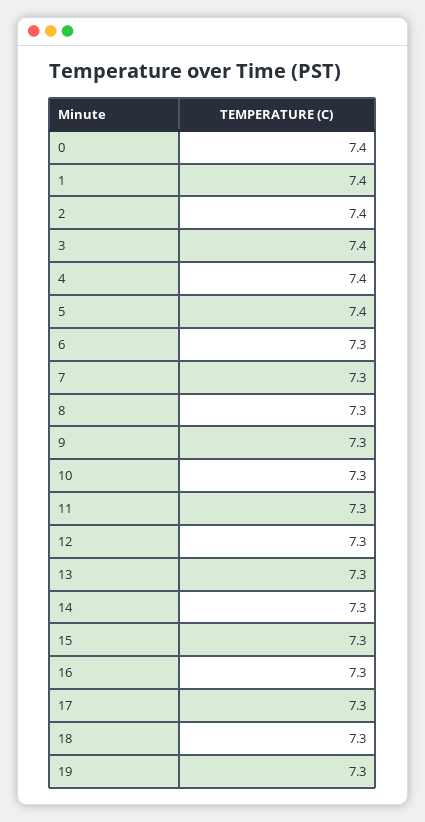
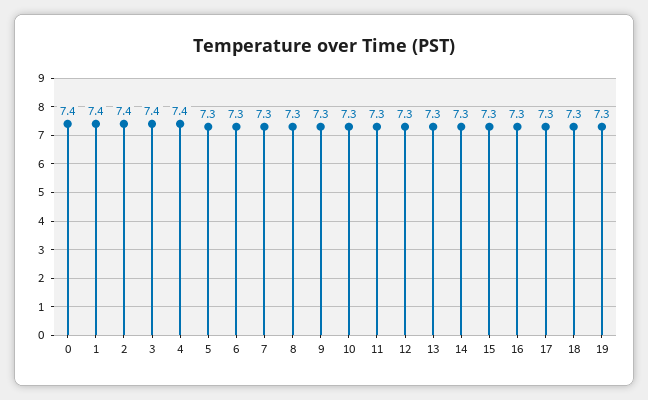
5: 7.4 -> 7.3

